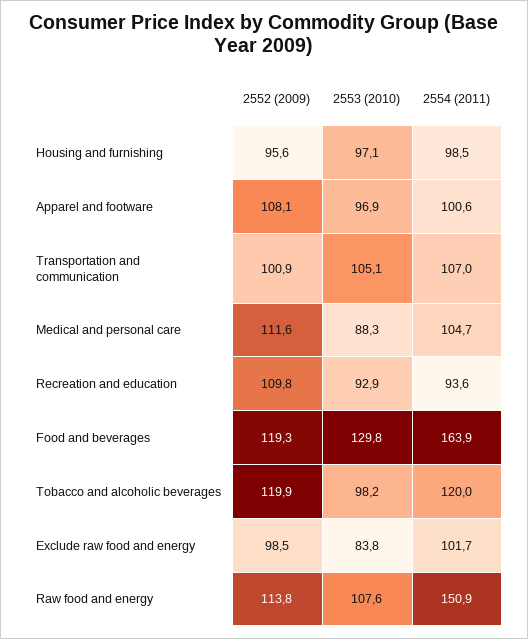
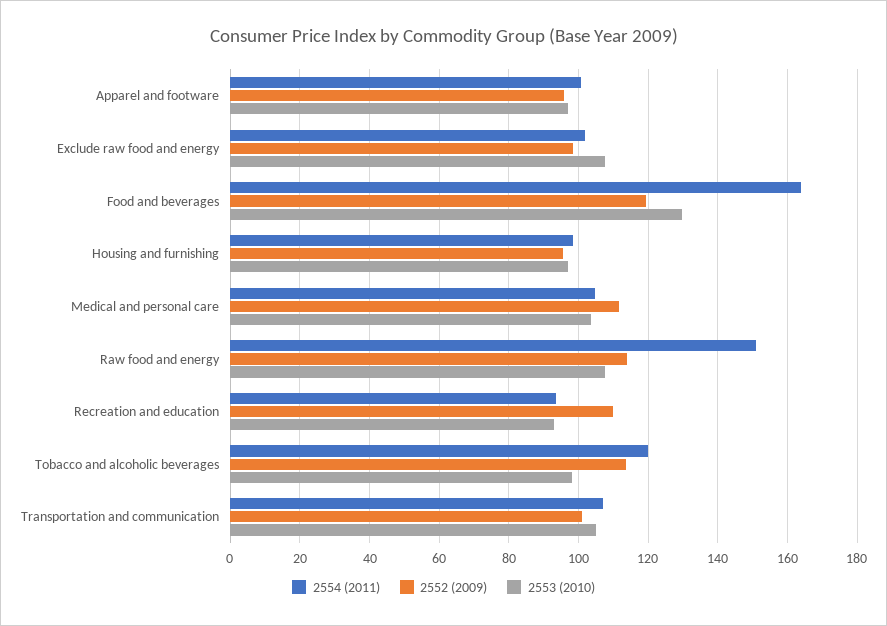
2552 (2009), Apparel and footware: 108.1 -> 96
2553 (2010), Medical and personal care: 88.3 -> 104
2552 (2009), Tobacco and alcoholic beverages: 119.9 -> 114
2553 (2010), Exclude raw food and energy: 83.8 -> 108

